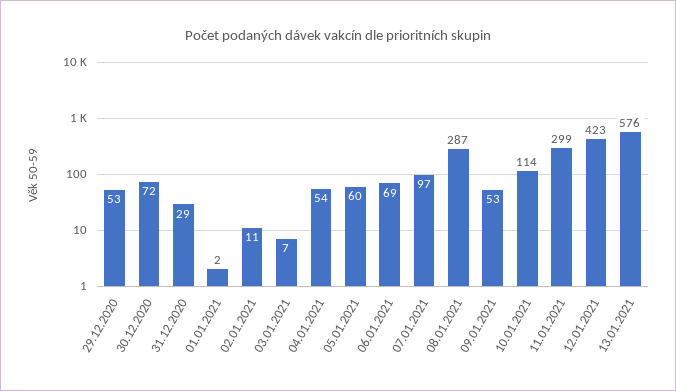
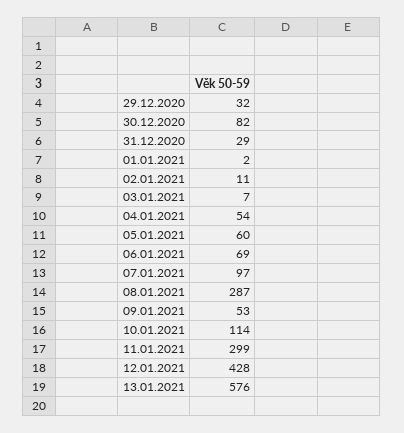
29.12.2020: 53 -> 32
30.12.2020: 72 -> 82
12.01.2021: 423 -> 428

